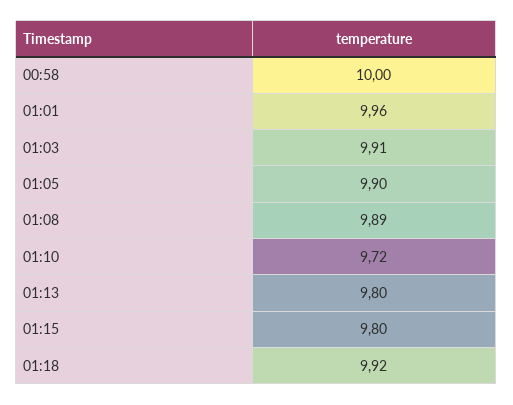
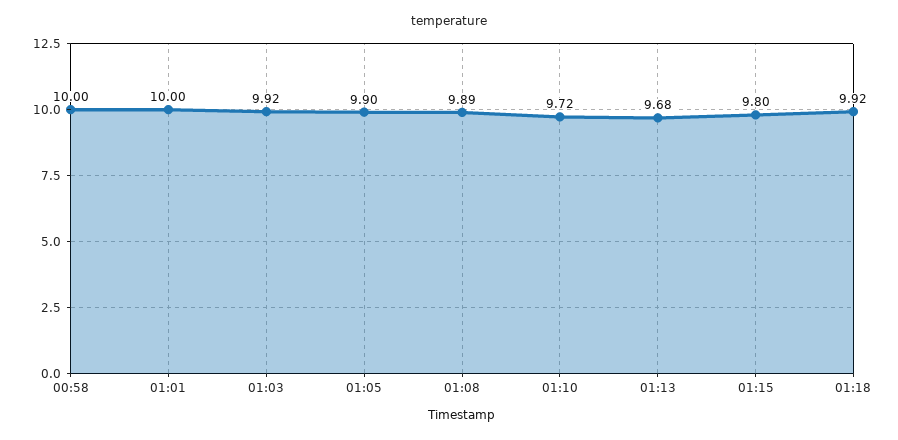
01:01: 9.96 -> 10
01:03: 9.91 -> 9.92
01:13: 9.8 -> 9.68

